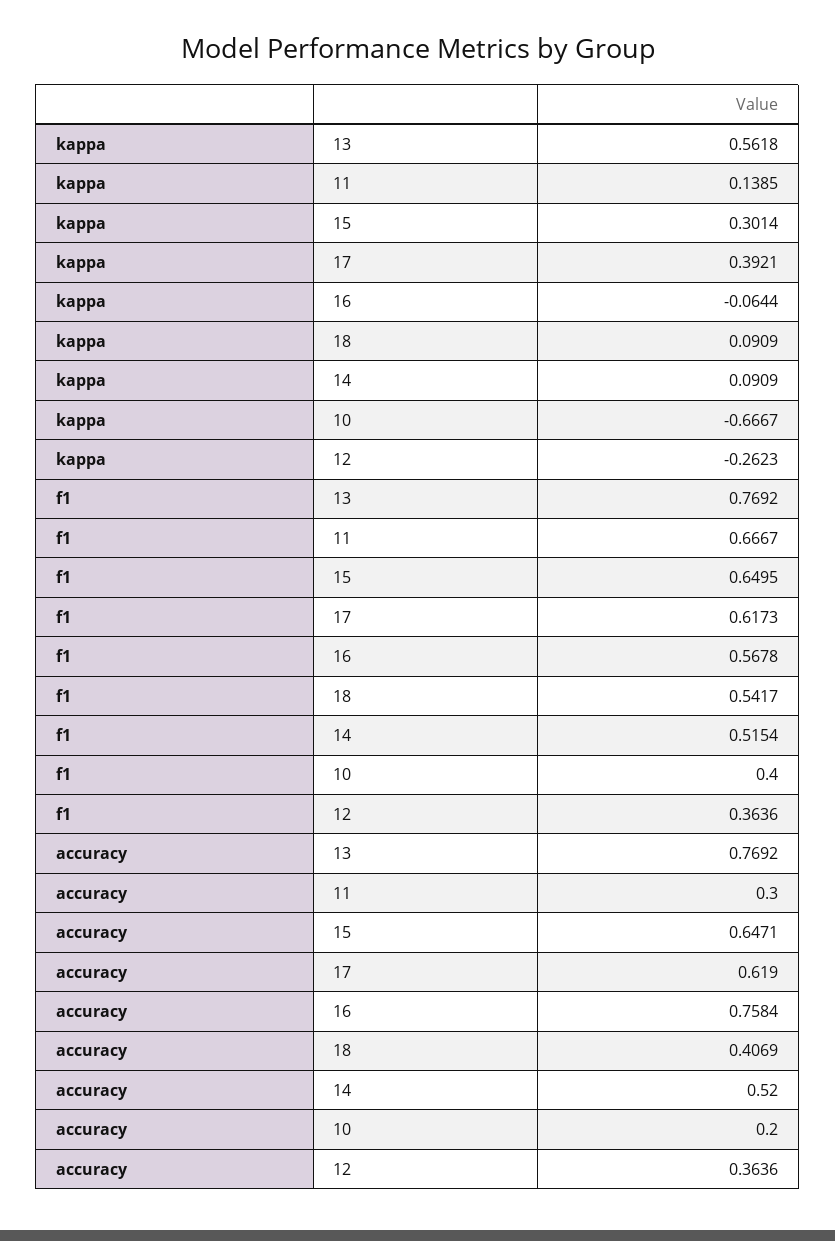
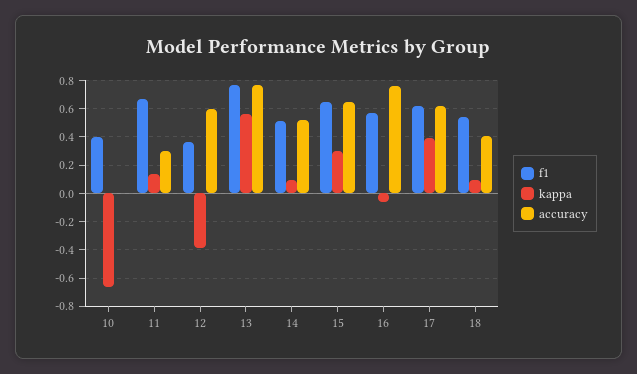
kappa, 12: -0.2623 -> -0.4
accuracy, 10: 0.2 -> 0
accuracy, 12: 0.3636 -> 0.6

